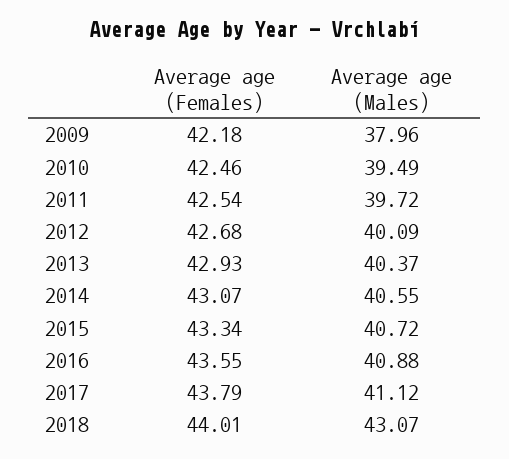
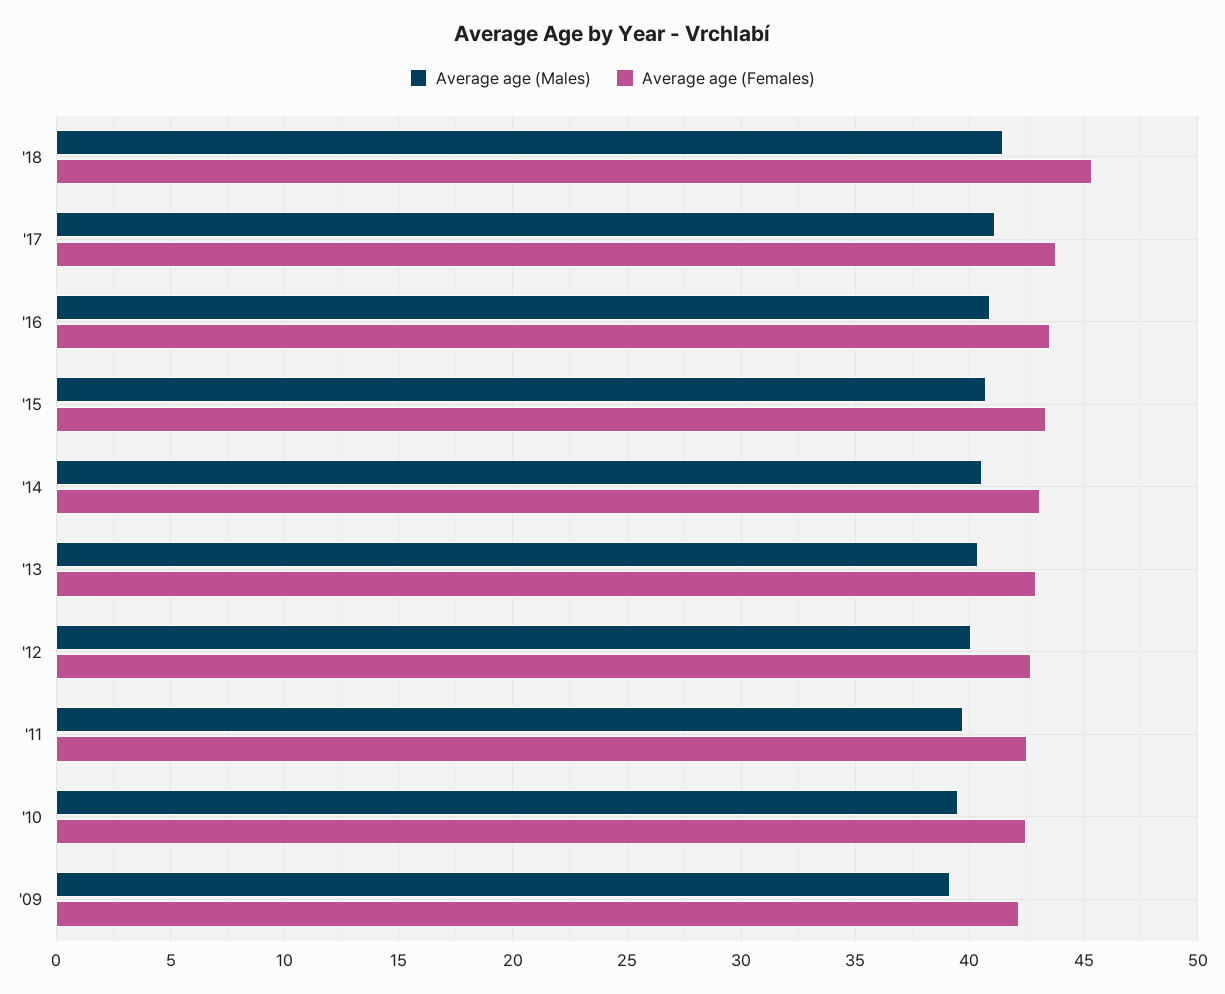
Average age (Males), 2009: 37.96 -> 39
Average age (Females), 2018: 44.01 -> 45.5
Average age (Males), 2018: 43.07 -> 41.5

